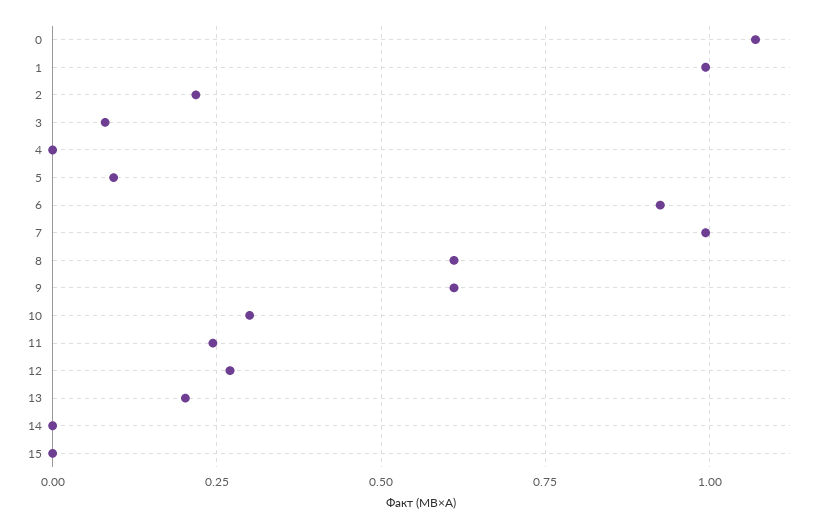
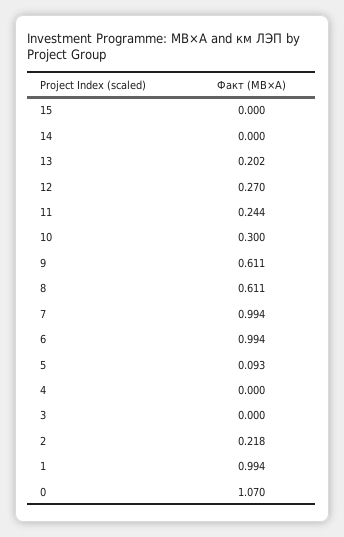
3: 0.075 -> 0
6: 0.925 -> 0.994

